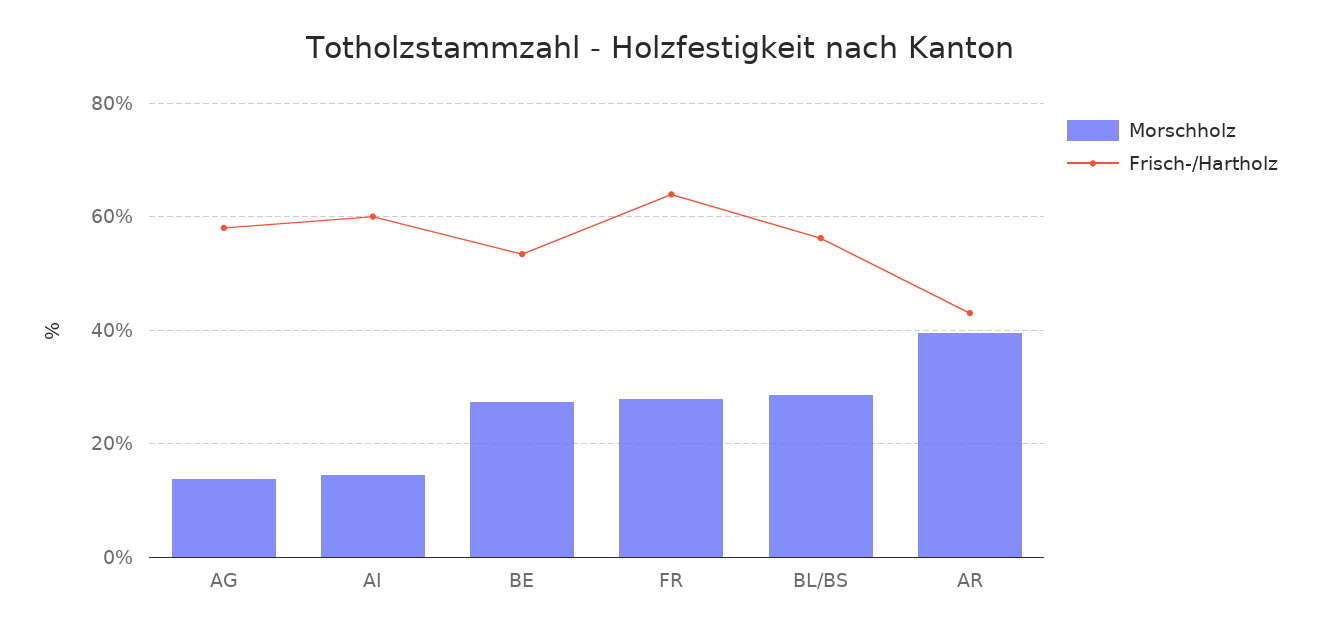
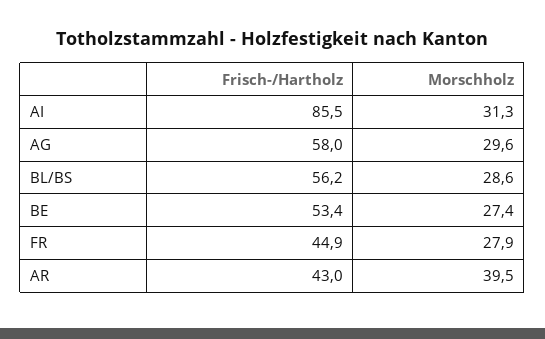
Morschholz, AG: 14 -> 29.6
Morschholz, AI: 14 -> 31.3
Frisch-/Hartholz, AI: 60 -> 85.5
Frisch-/Hartholz, FR: 64 -> 44.9

